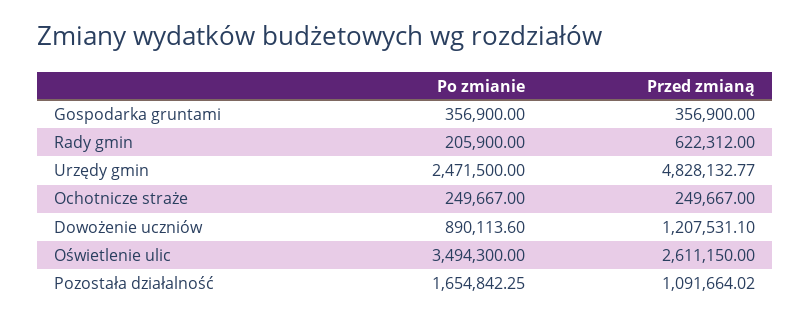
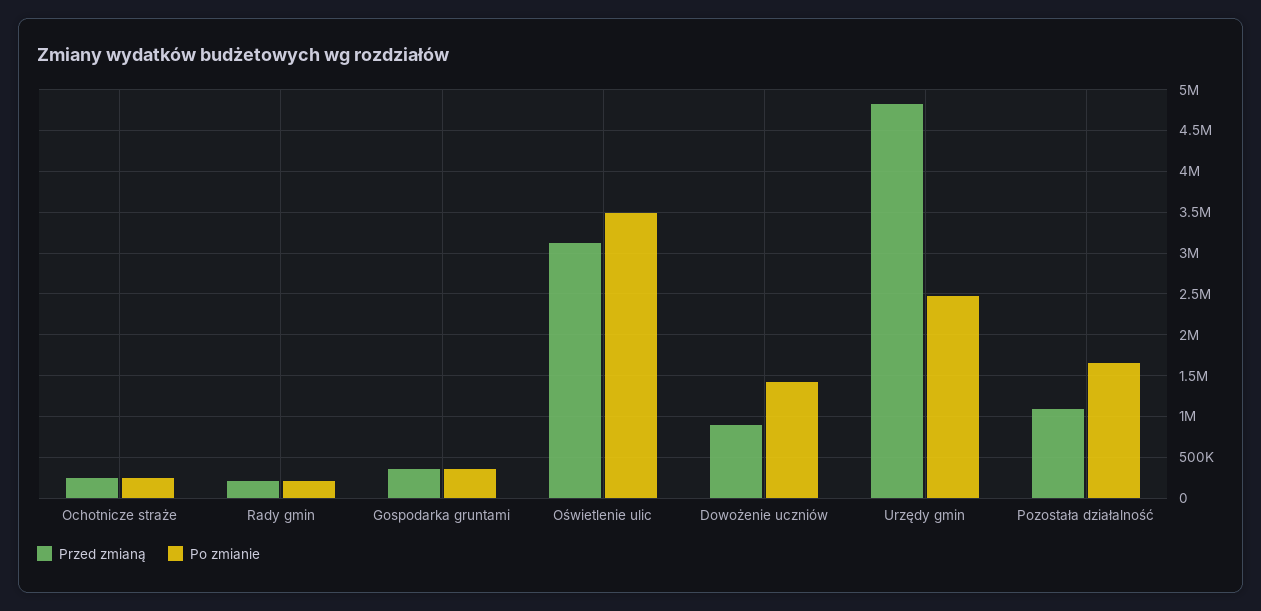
Przed zmianą, Rady gmin: 622312 -> 200000
Po zmianie, Dowożenie uczniów: 890113.6 -> 1400000
Przed zmianą, Dowożenie uczniów: 1207531.1 -> 900000
Przed zmianą, Oświetlenie ulic: 2611150 -> 3100000

